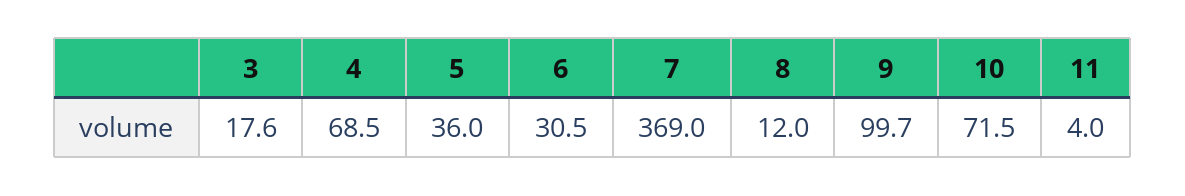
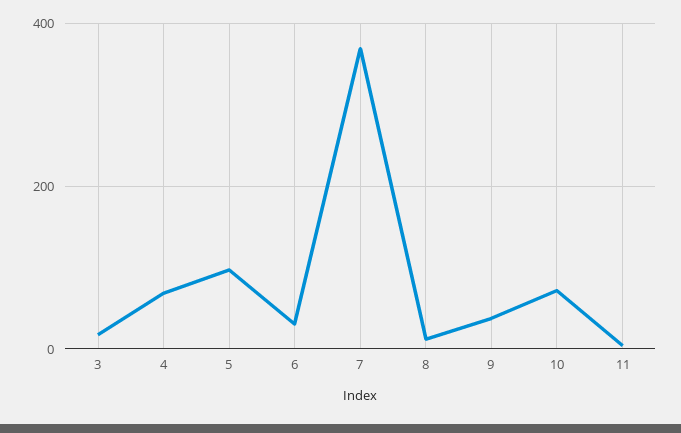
5: 36 -> 100
9: 99.7 -> 40

